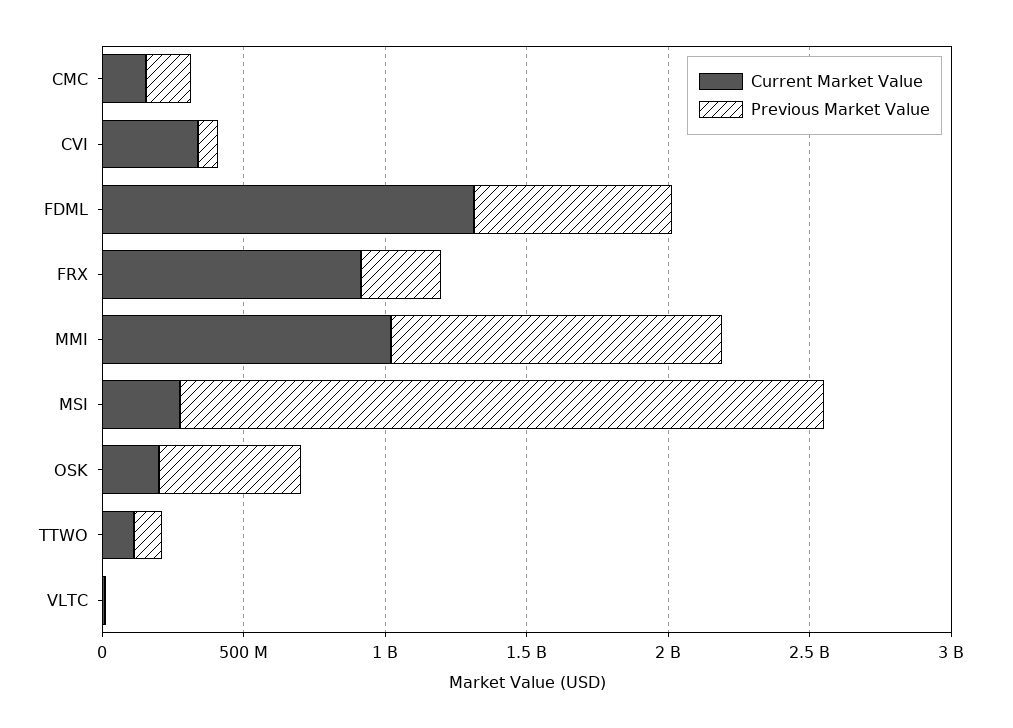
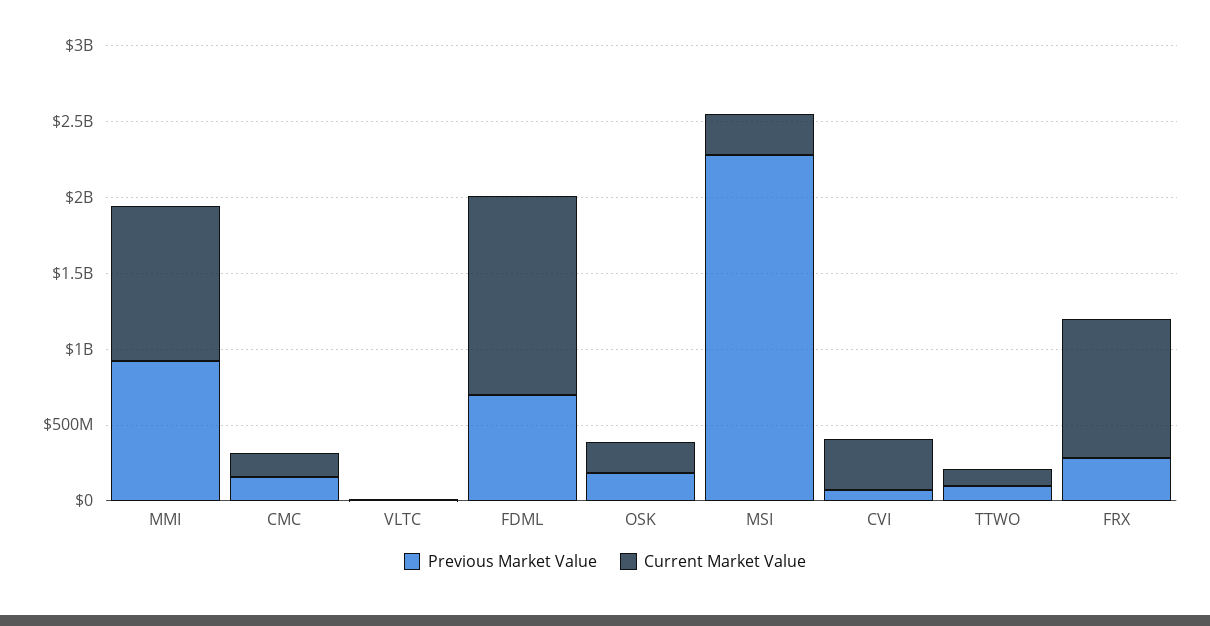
Previous Market Value, MMI: 1200000000 -> 900000000
Previous Market Value, OSK: 500000000 -> 200000000

